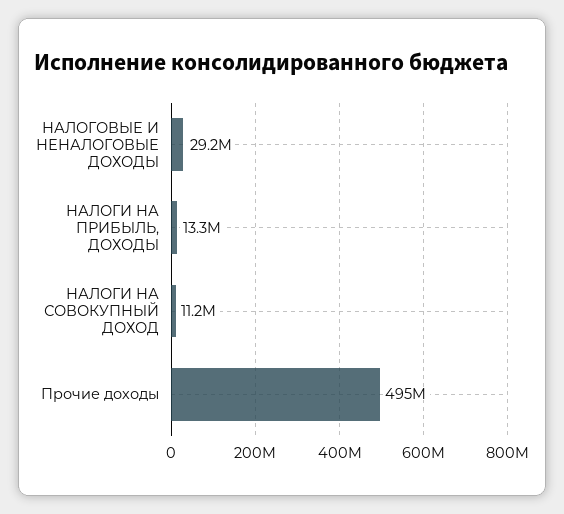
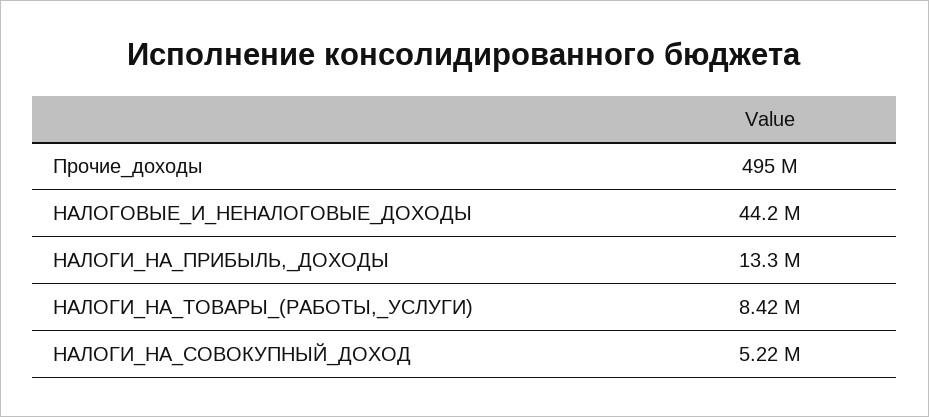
НАЛОГОВЫЕ И НЕНАЛОГОВЫЕ ДОХОДЫ: 29200000 -> 44200000
НАЛОГИ НА СОВОКУПНЫЙ ДОХОД: 11200000 -> 5220000
НАЛОГИ_НА_ТОВАРЫ_(РАБОТЫ,_УСЛУГИ): none -> 8420000

